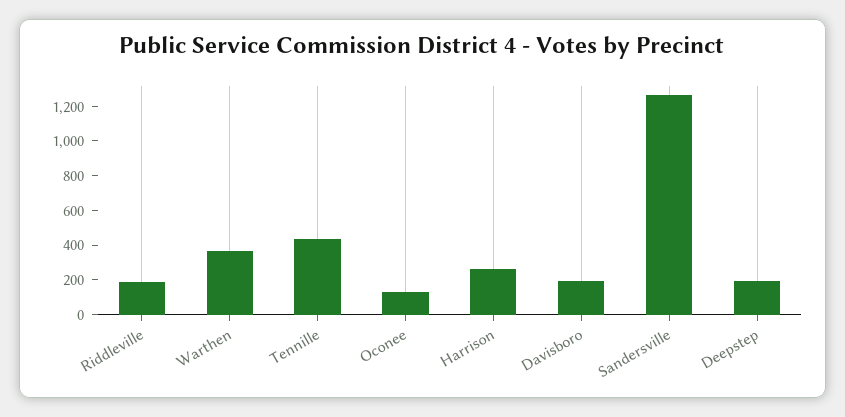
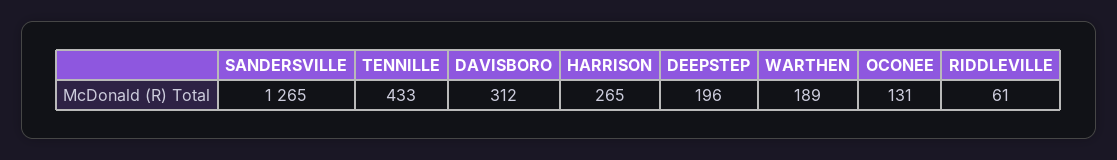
Riddleville: 200 -> 61
Warthen: 350 -> 189
Davisboro: 200 -> 312

